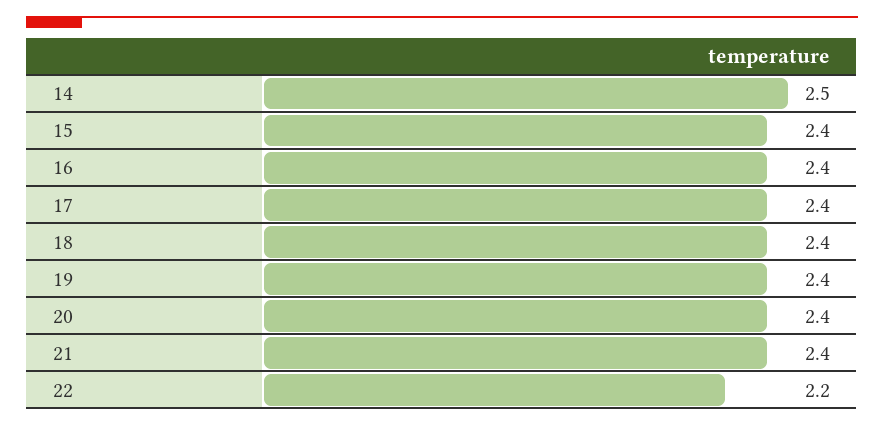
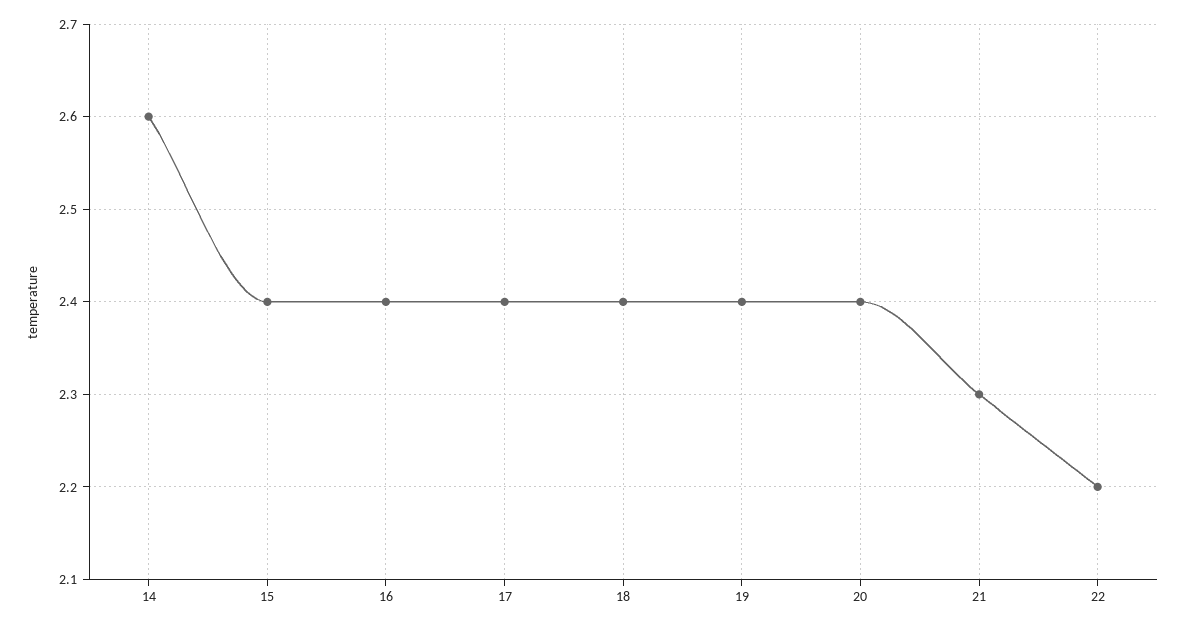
14: 2.5 -> 2.6
21: 2.4 -> 2.3

